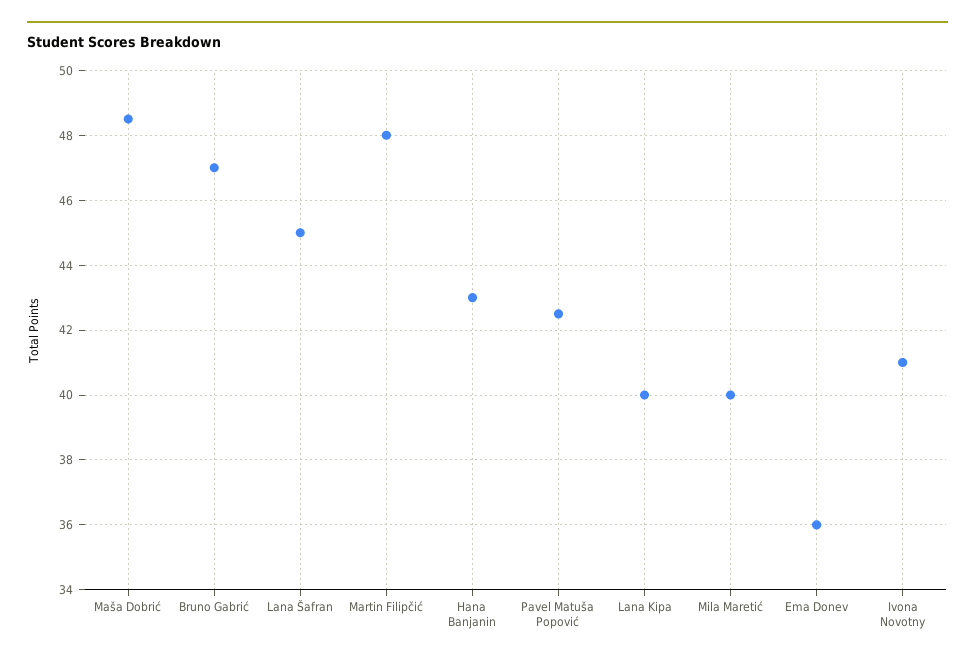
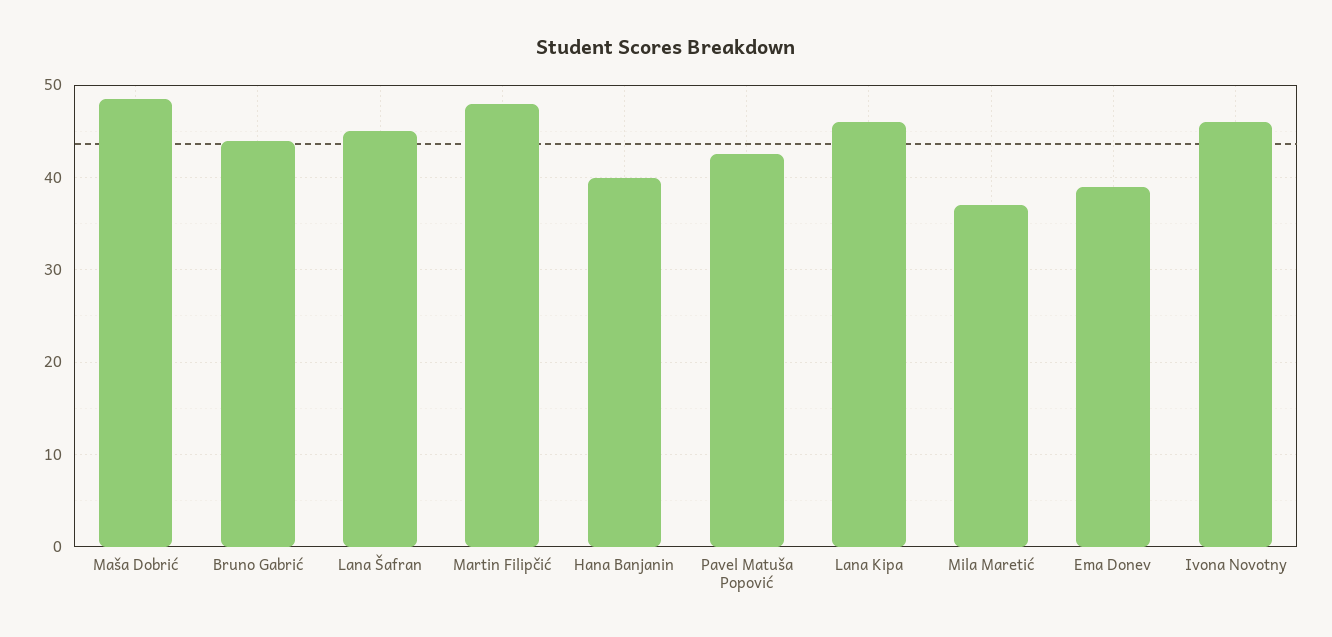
Bruno Gabrić: 47 -> 44
Hana Banjanin: 43 -> 40
Lana Kipa: 40 -> 46
Mila Maretić: 40 -> 37
Ema Donev: 36 -> 39
Ivona Novotny: 41 -> 46

